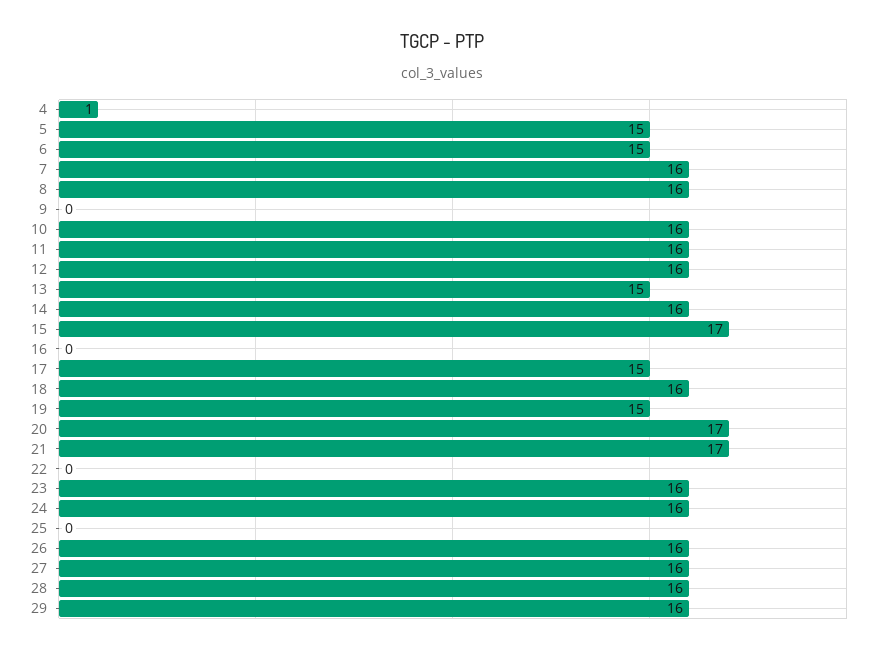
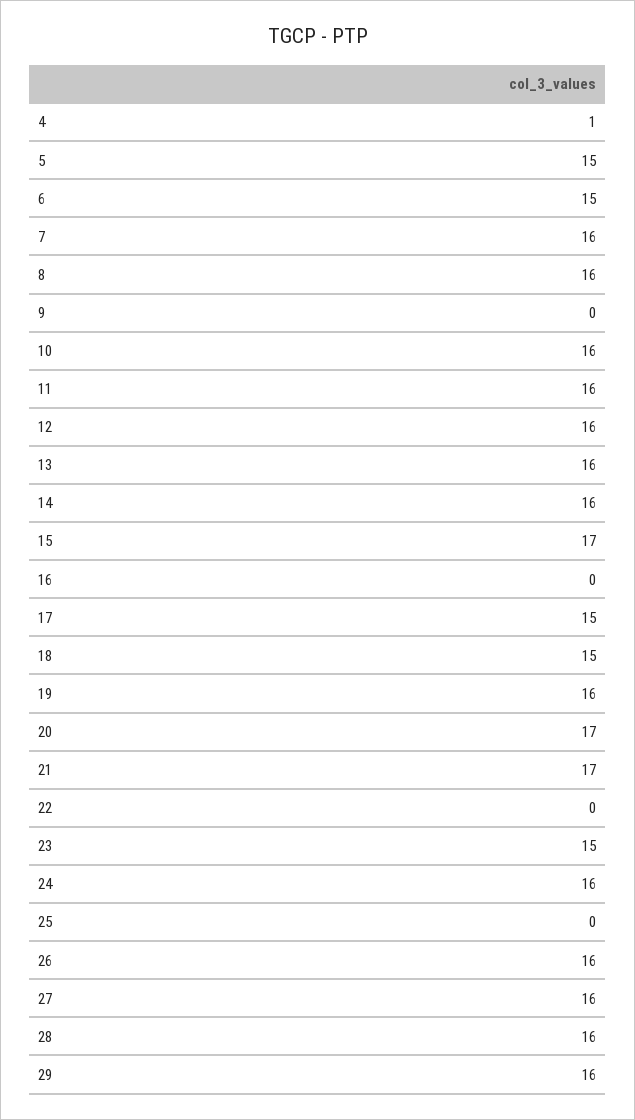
13: 15 -> 16
18: 16 -> 15
19: 15 -> 16
23: 16 -> 15

